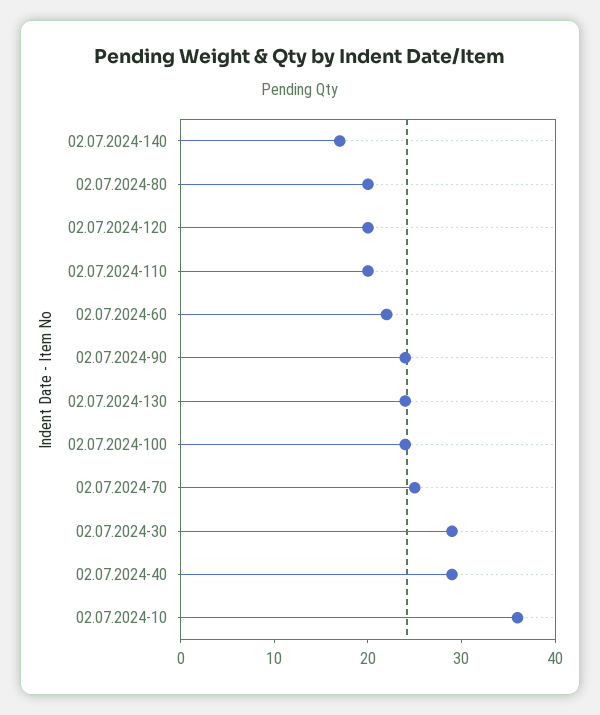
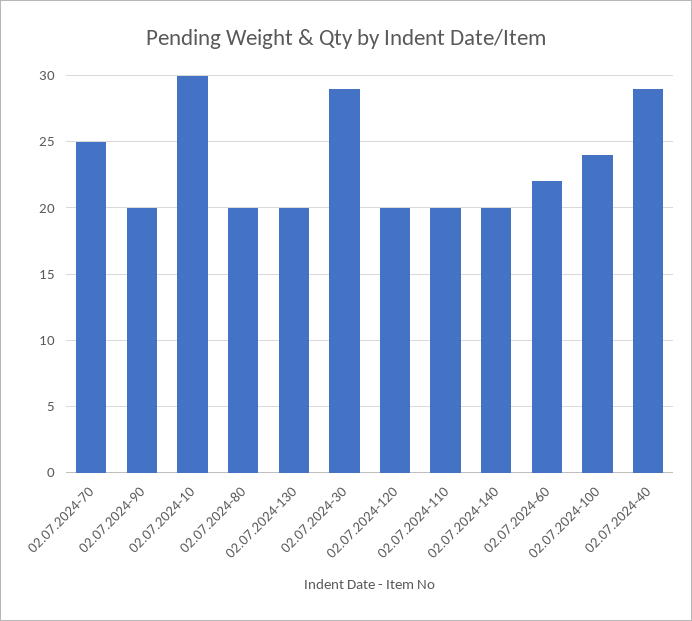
02.07.2024-140: 17 -> 20
02.07.2024-90: 24 -> 20
02.07.2024-130: 24 -> 20
02.07.2024-10: 36 -> 30

